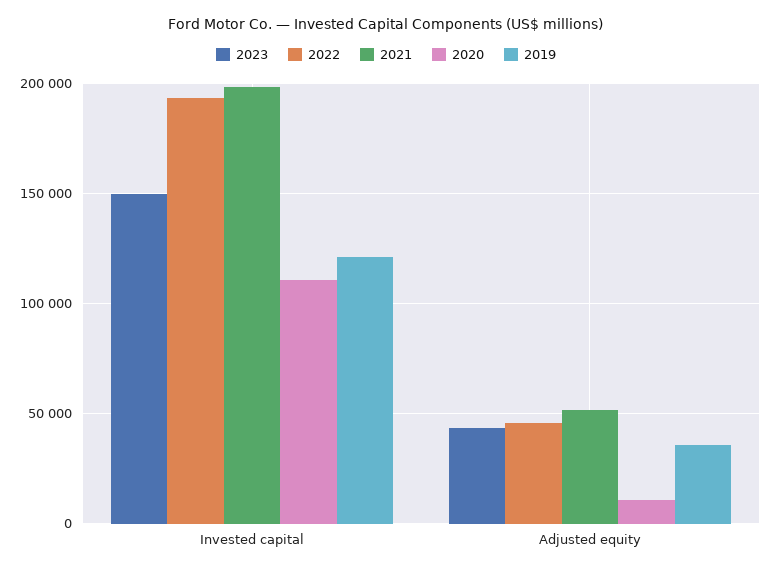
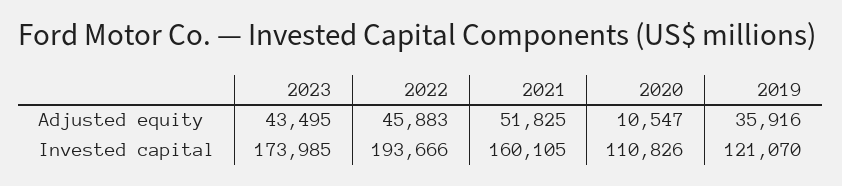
2023, Invested capital: 150000 -> 173985
2021, Invested capital: 200000 -> 160105

